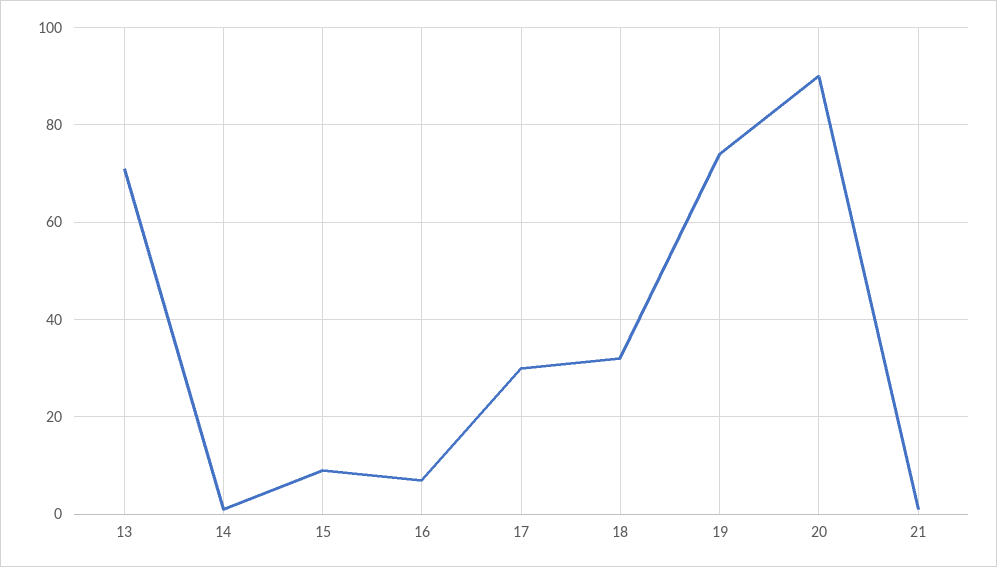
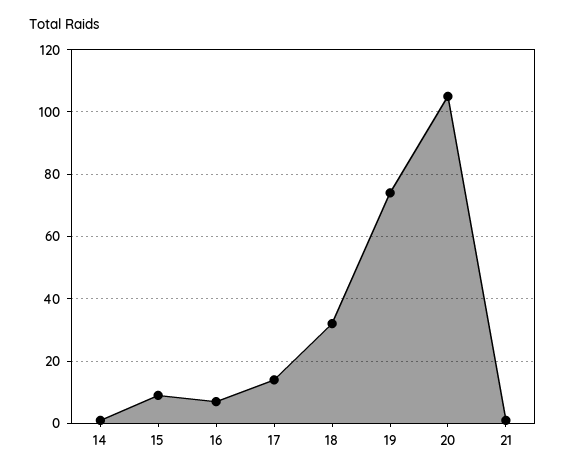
13: 70 -> none
17: 30 -> 15
20: 90 -> 105

